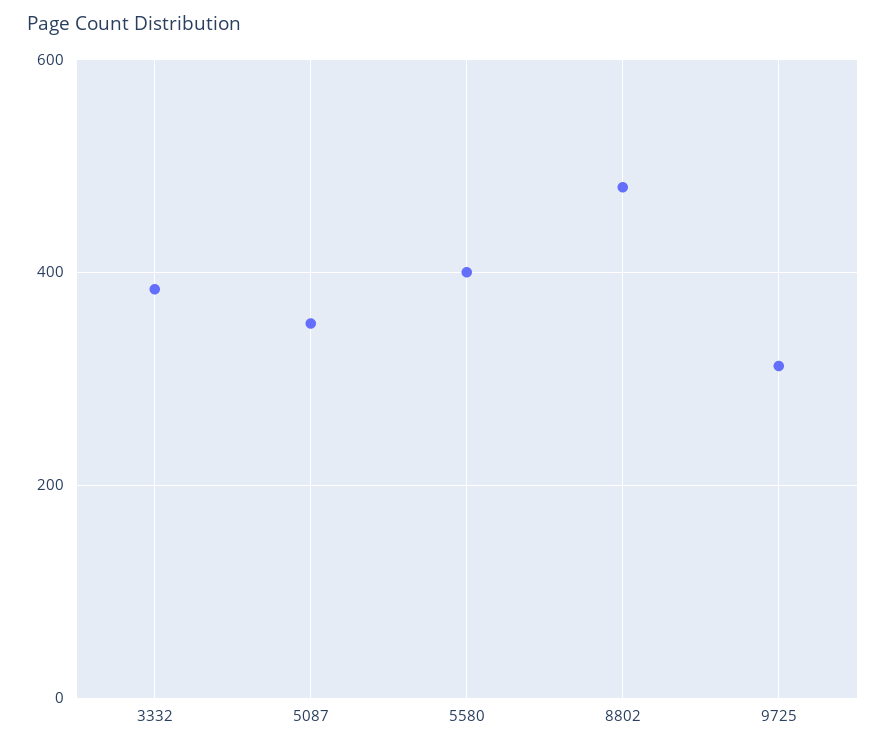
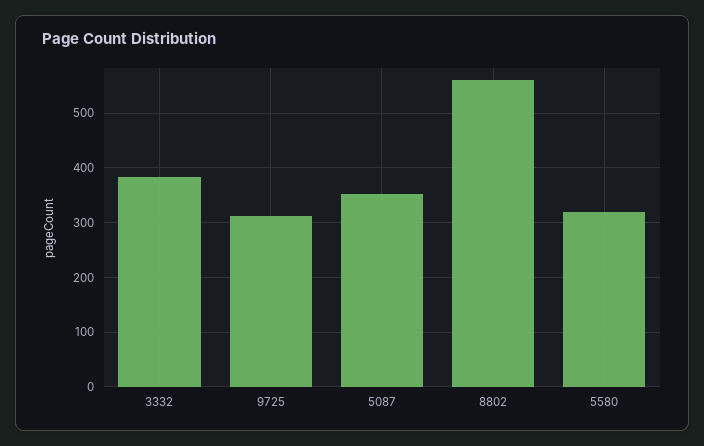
5580: 400 -> 320
8802: 480 -> 560

